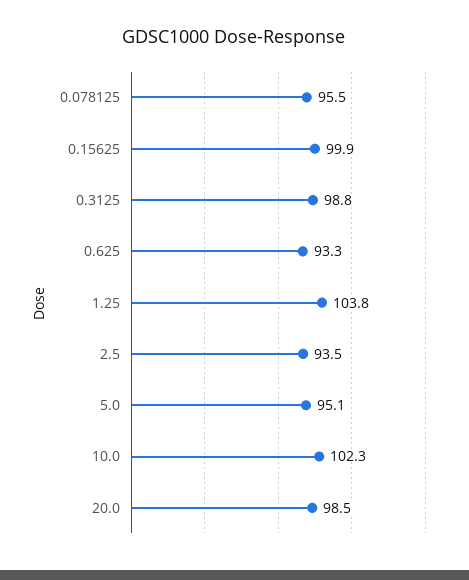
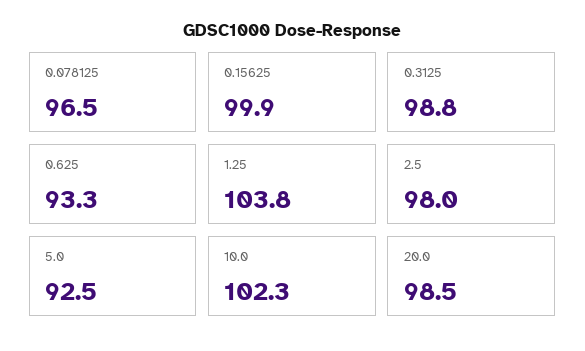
0.078125: 95.5 -> 96.5
2.5: 93.5 -> 98
5.0: 95.1 -> 92.5

